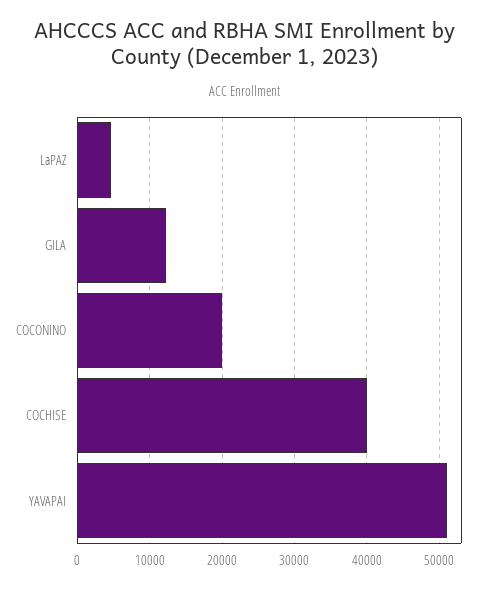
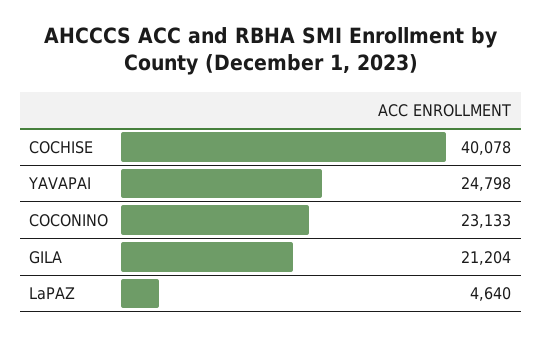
GILA: 12000 -> 21204
COCONINO: 20000 -> 23133
YAVAPAI: 51000 -> 24798

